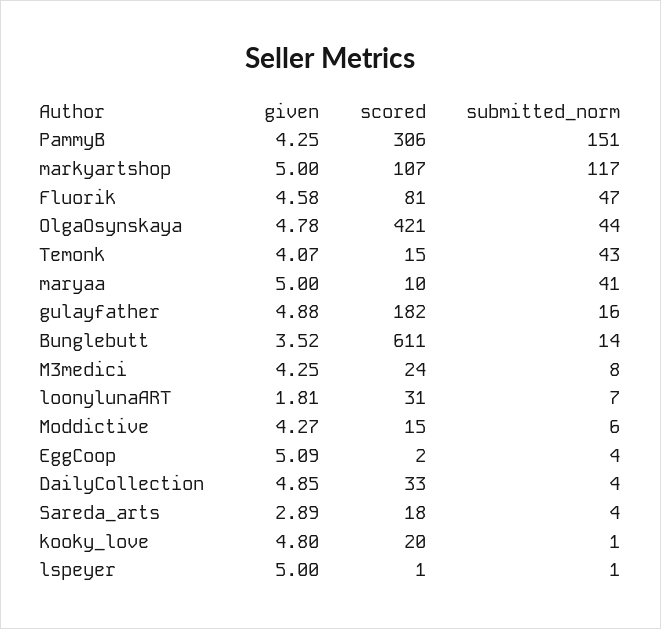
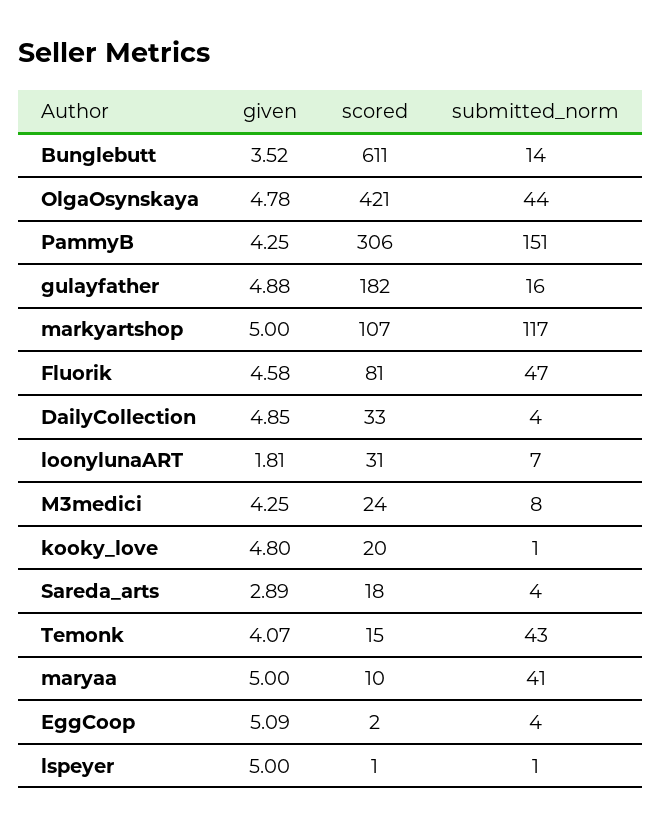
given, Moddictive: 4.27 -> none
scored, Moddictive: 15 -> none
submitted_norm, Moddictive: 6 -> none

